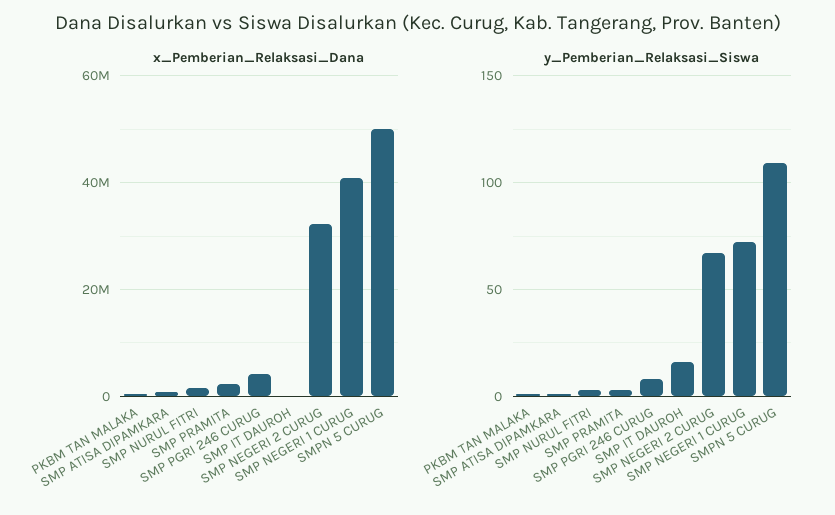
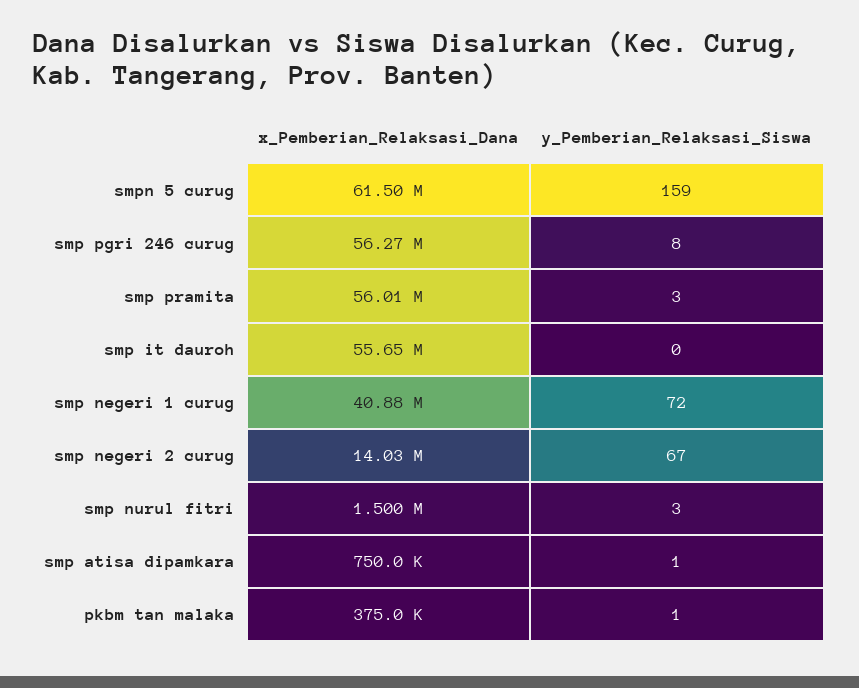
x_Pemberian_Relaksasi_Dana, SMP PRAMITA: 2000000 -> 56010000
x_Pemberian_Relaksasi_Dana, SMP PGRI 246 CURUG: 4000000 -> 56270000
x_Pemberian_Relaksasi_Dana, SMP IT DAUROH: 0 -> 55650000
x_Pemberian_Relaksasi_Dana, SMP NEGERI 2 CURUG: 32000000 -> 14030000
x_Pemberian_Relaksasi_Dana, SMPN 5 CURUG: 50000000 -> 61500000
y_Pemberian_Relaksasi_Siswa, SMP IT DAUROH: 15 -> 0
y_Pemberian_Relaksasi_Siswa, SMPN 5 CURUG: 110 -> 159

